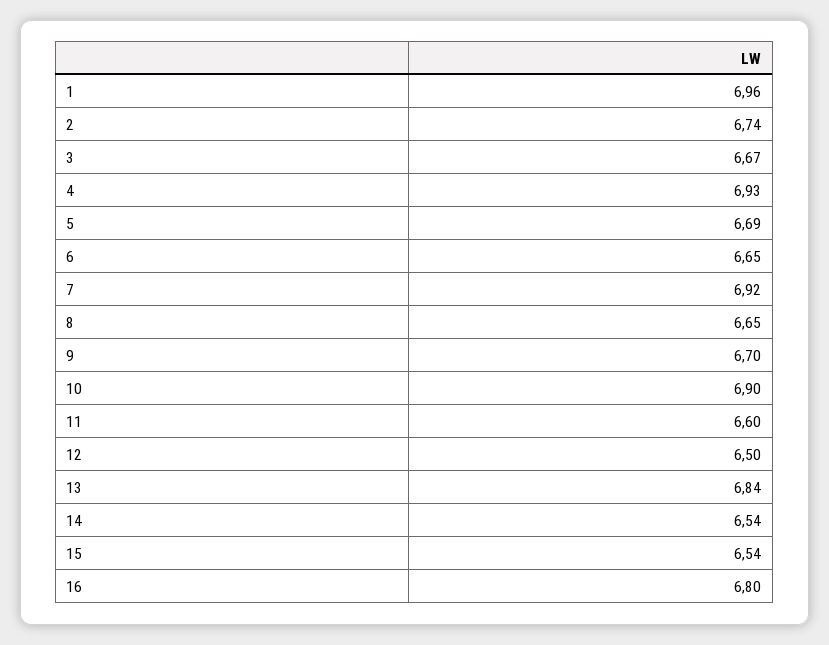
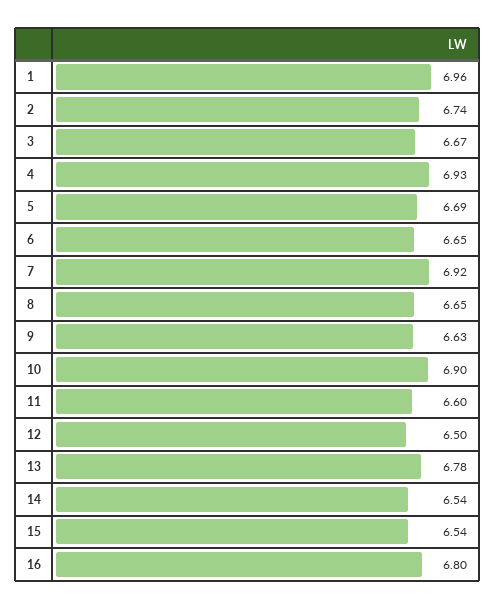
9: 6.7 -> 6.63
13: 6.84 -> 6.78

